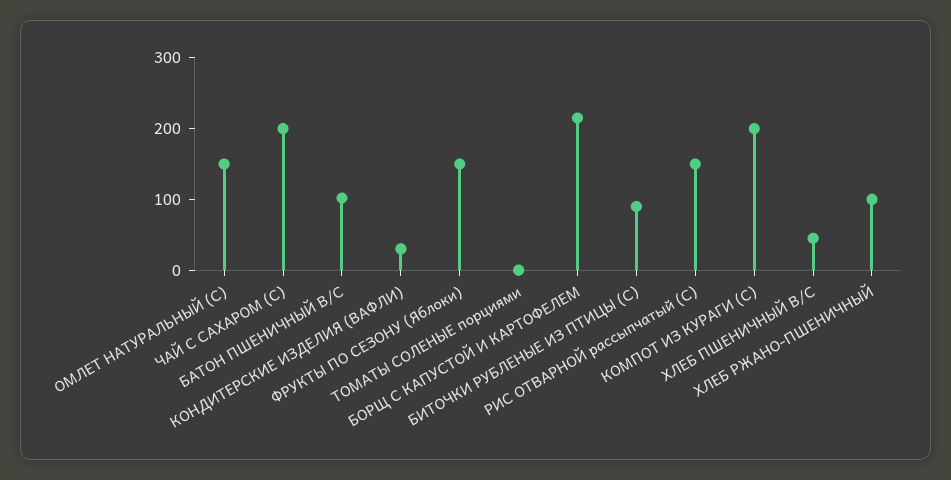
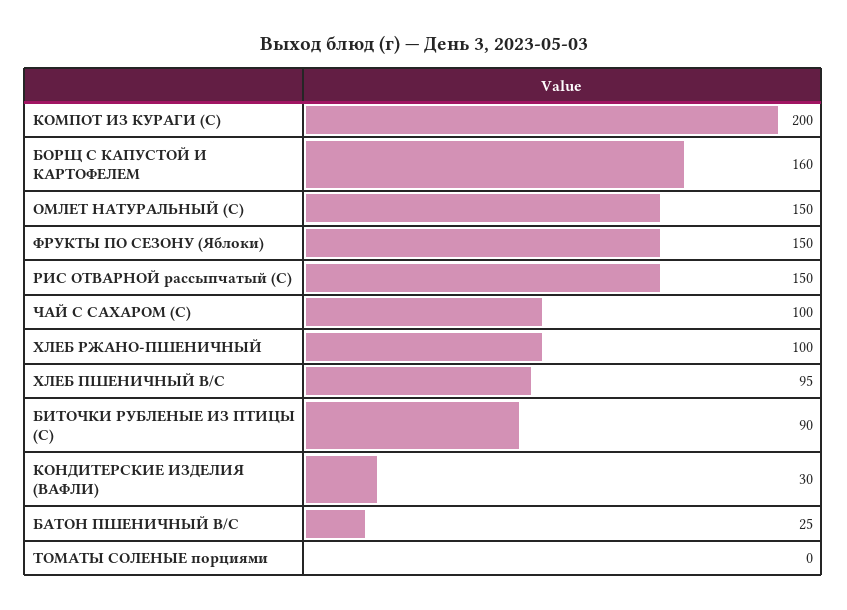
ЧАЙ С САХАРОМ (С): 200 -> 100
БАТОН ПШЕНИЧНЫЙ В/С: 100 -> 25
БОРЩ С КАПУСТОЙ И КАРТОФЕЛЕМ: 220 -> 160
ХЛЕБ ПШЕНИЧНЫЙ В/С: 40 -> 95

